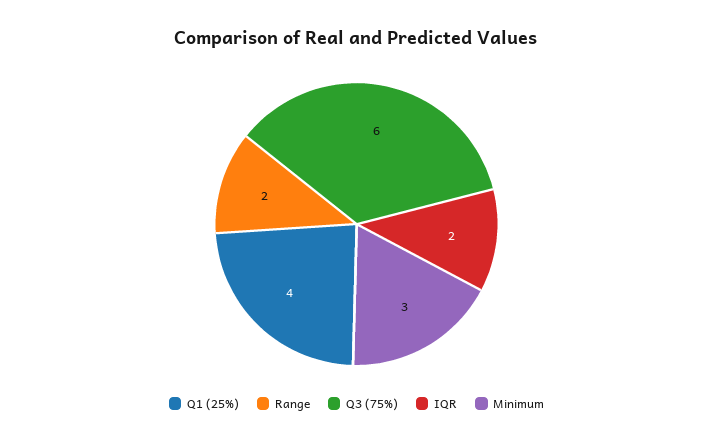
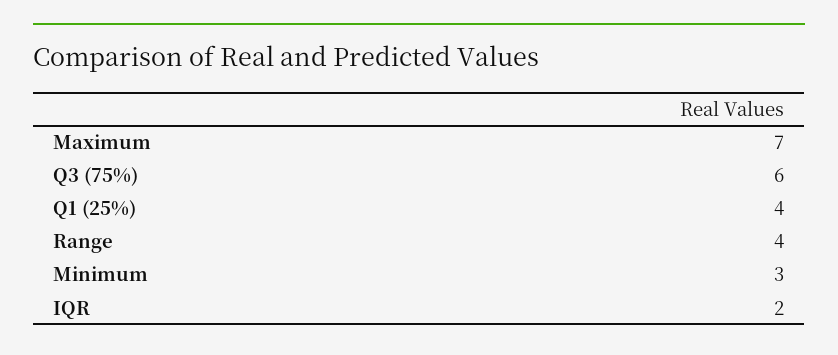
Range: 2 -> 4
Maximum: none -> 7

